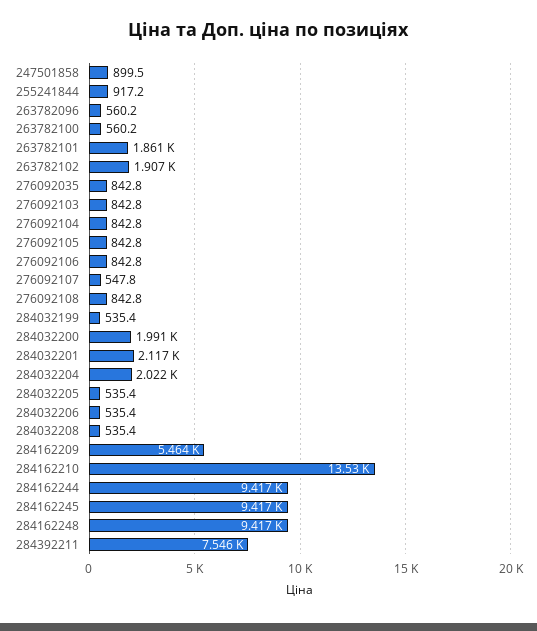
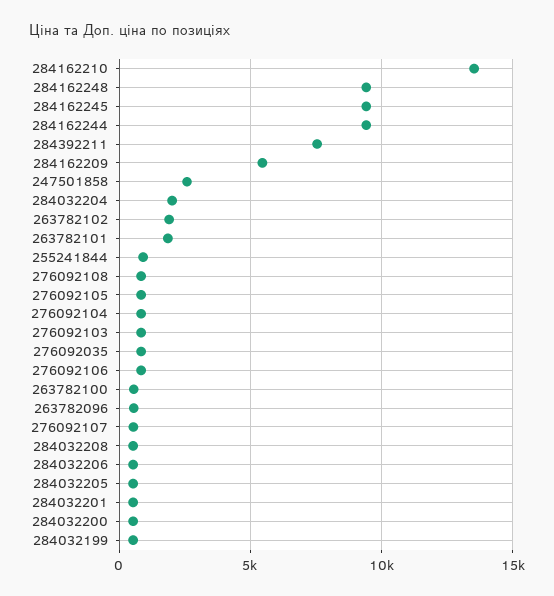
247501858: 899.5 -> 2500
284032200: 1991 -> 500
284032201: 2117 -> 500

